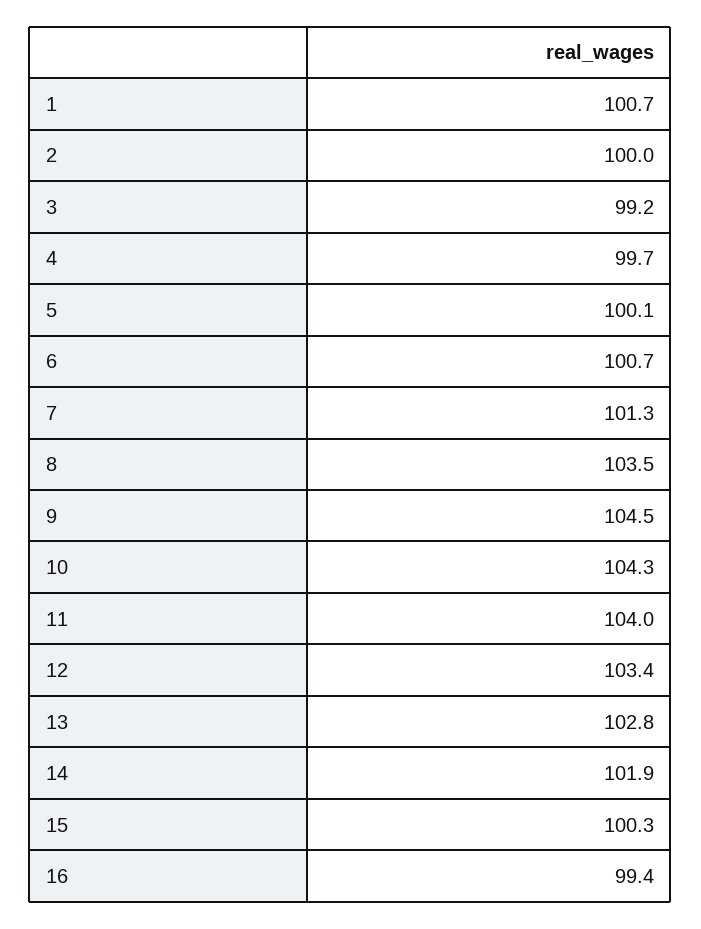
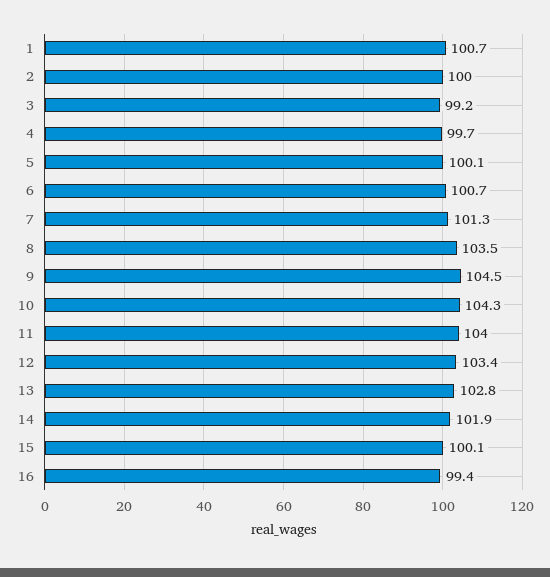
15: 100.3 -> 100.1

